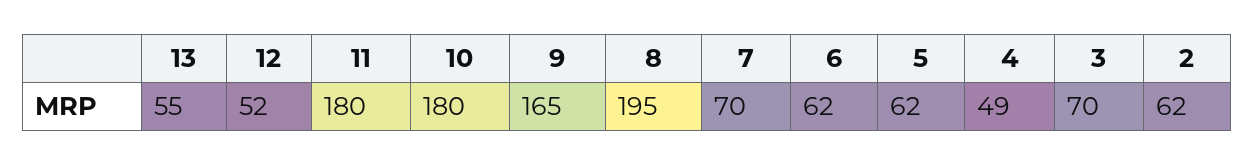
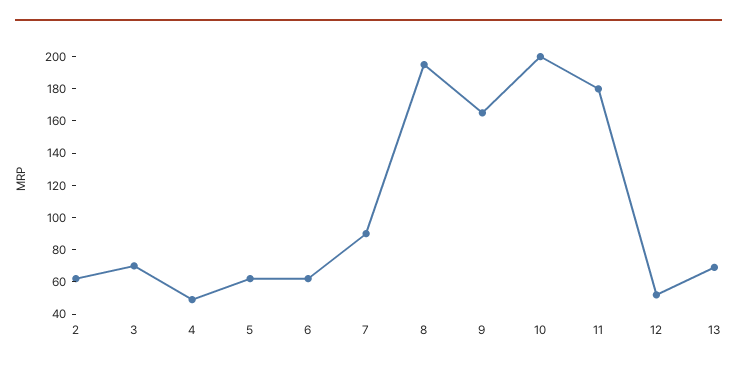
13: 55 -> 70
10: 180 -> 200
7: 70 -> 90

